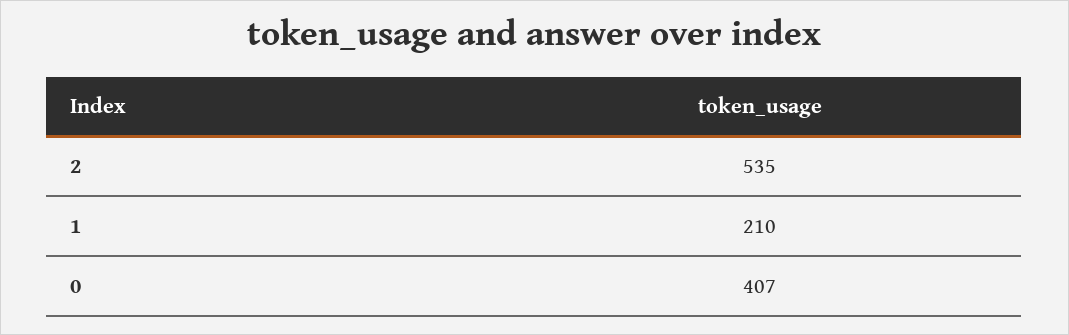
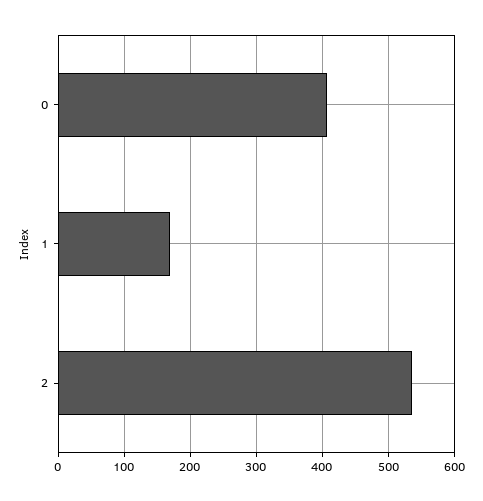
1: 210 -> 170

